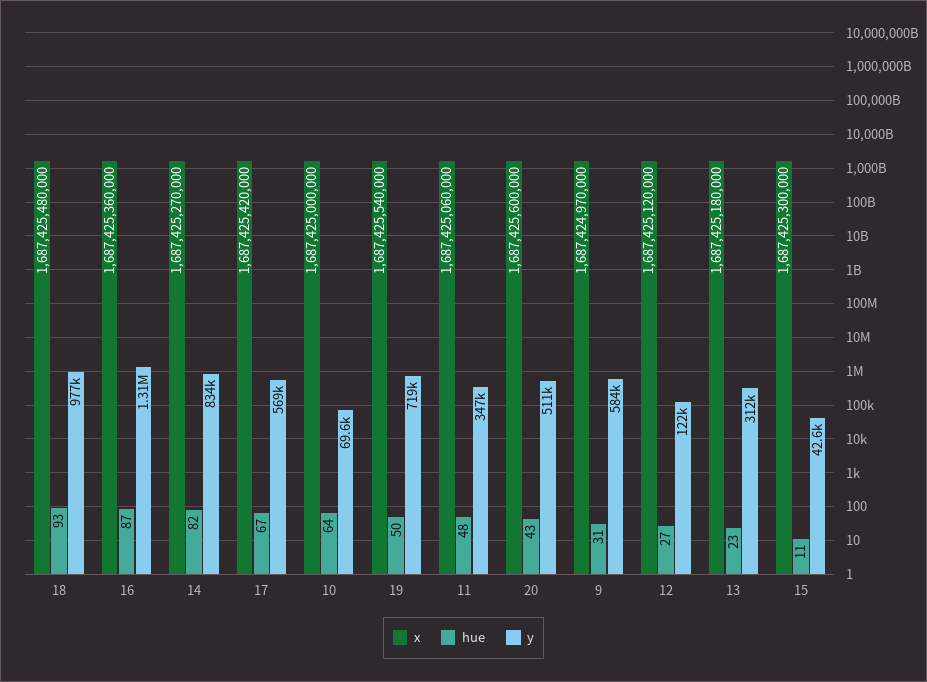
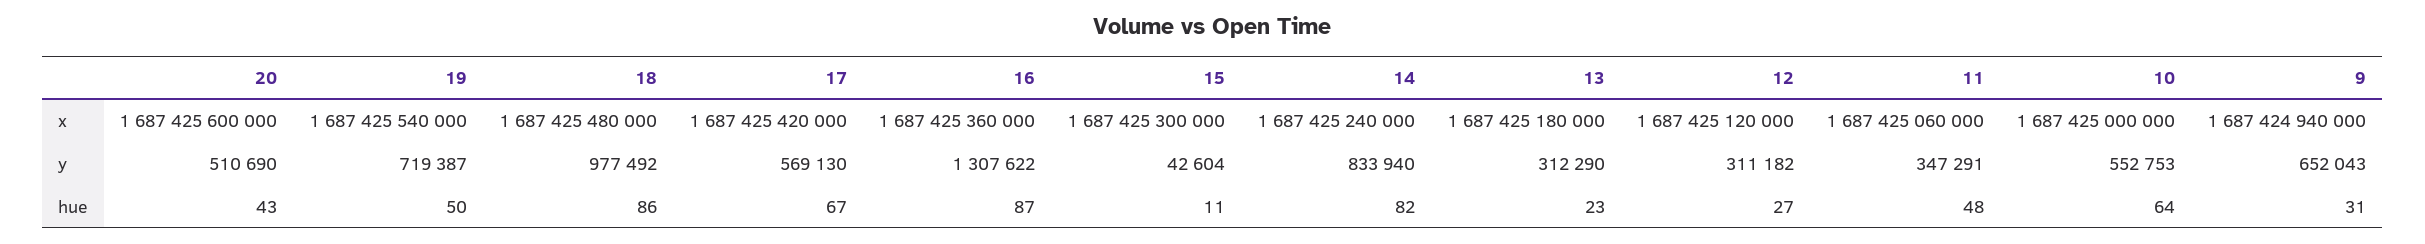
hue, 18: 93 -> 86
x, 14: 1687425270000 -> 1687425240000
y, 10: 69600 -> 552753
x, 9: 1687424970000 -> 1687424940000
y, 9: 584000 -> 652043
y, 12: 122000 -> 311182

